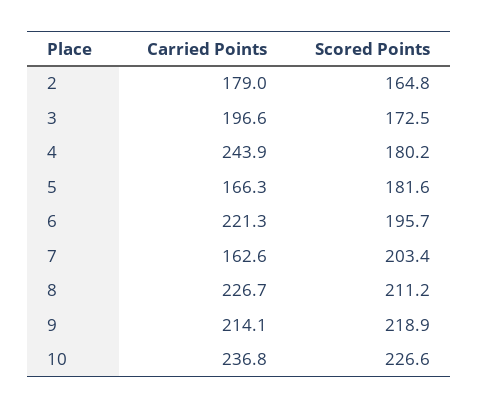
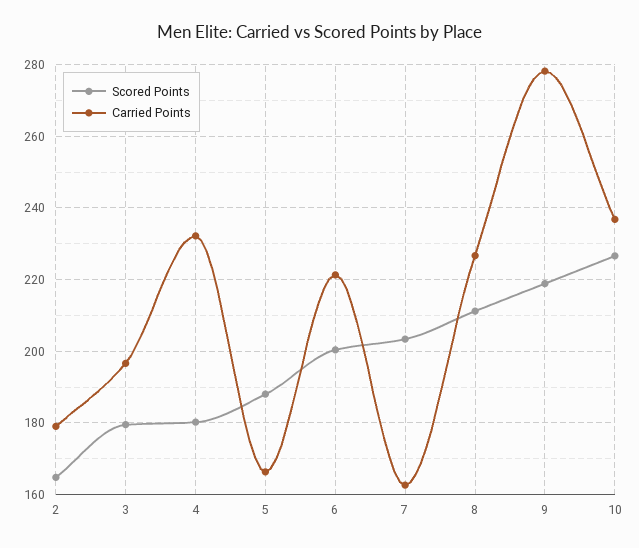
Scored Points, 3: 172.5 -> 180
Carried Points, 4: 243.9 -> 232
Scored Points, 5: 181.6 -> 188
Scored Points, 6: 195.7 -> 200
Carried Points, 9: 214.1 -> 278

